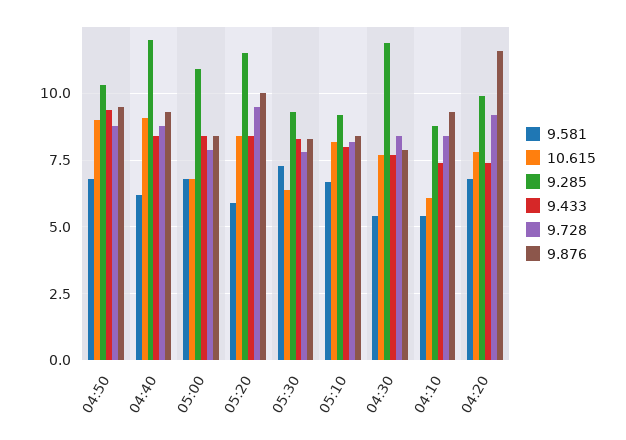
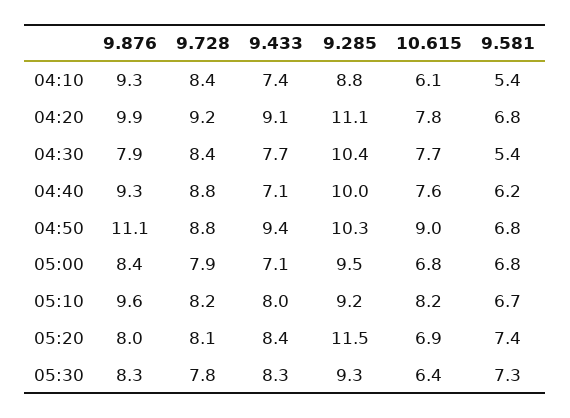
9.876, 04:50: 9.5 -> 11.1
10.615, 04:40: 9 -> 7.6
9.285, 04:40: 12 -> 10
9.433, 04:40: 8.5 -> 7.1
9.285, 05:00: 11 -> 9.5
9.433, 05:00: 8.5 -> 7.1
9.581, 05:20: 6 -> 7.4
10.615, 05:20: 8.5 -> 6.9
9.728, 05:20: 9.5 -> 8.1
9.876, 05:20: 10 -> 8
9.876, 05:10: 8.5 -> 9.6
9.285, 04:30: 12 -> 10.4
9.285, 04:20: 10 -> 11.1
9.433, 04:20: 7.5 -> 9.1
9.876, 04:20: 11.5 -> 9.9

